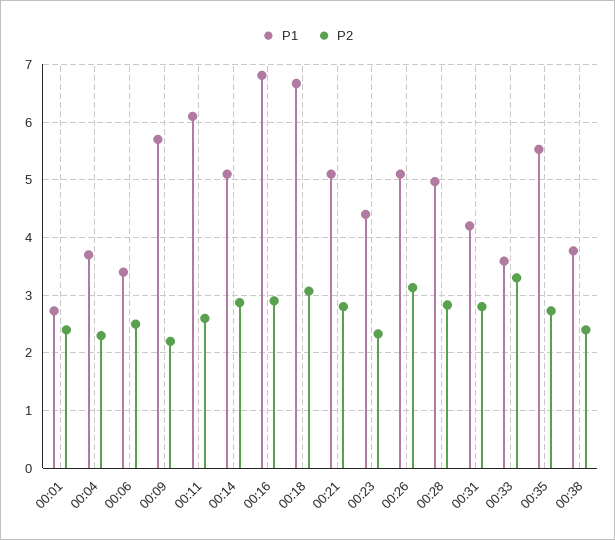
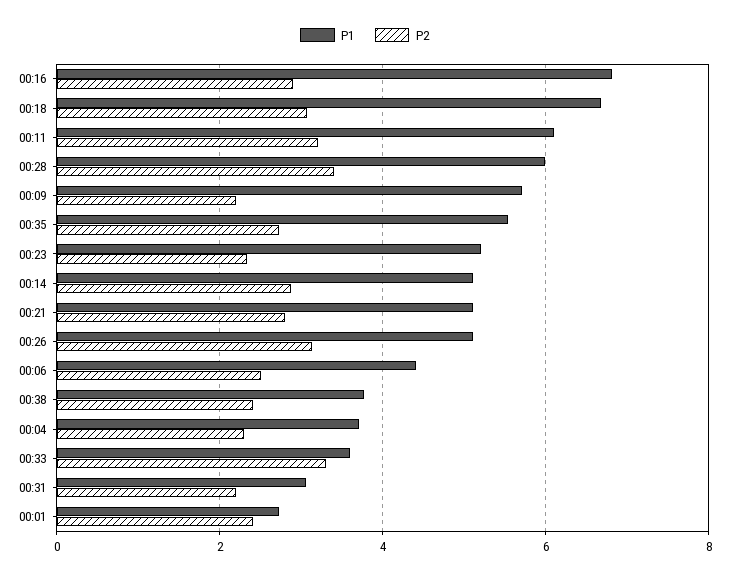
P1, 00:06: 3.4 -> 4.4
P2, 00:11: 2.6 -> 3.2
P1, 00:23: 4.4 -> 5.2
P1, 00:28: 5 -> 6
P2, 00:28: 2.8 -> 3.4
P1, 00:31: 4.2 -> 3
P2, 00:31: 2.8 -> 2.2

